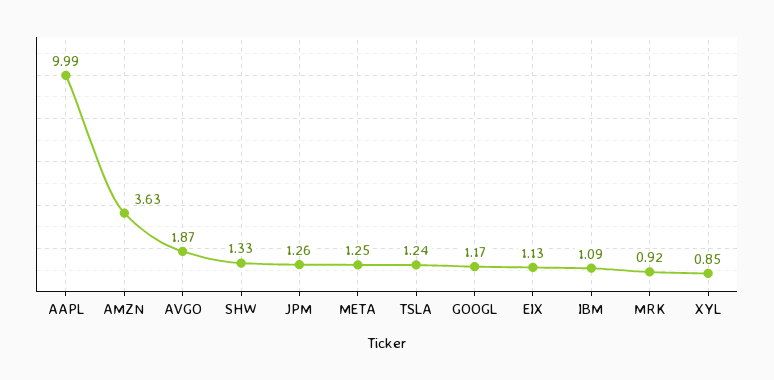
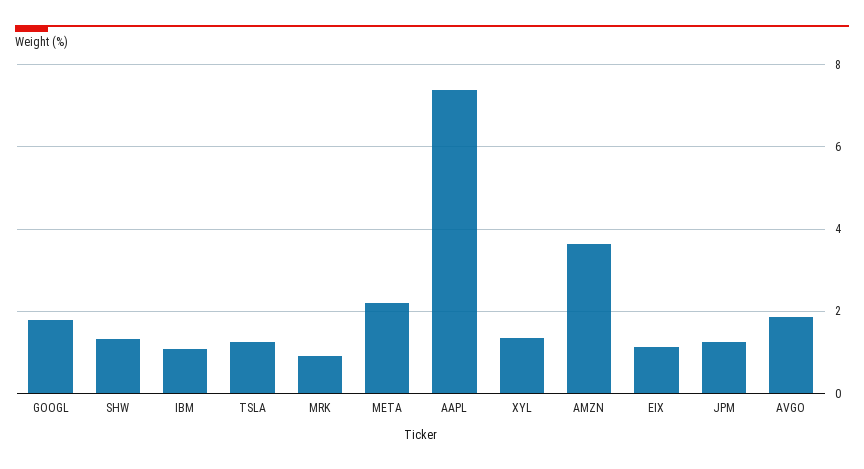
AAPL: 9.99 -> 7.4
META: 1.25 -> 2.2
GOOGL: 1.17 -> 1.8
XYL: 0.85 -> 1.4

